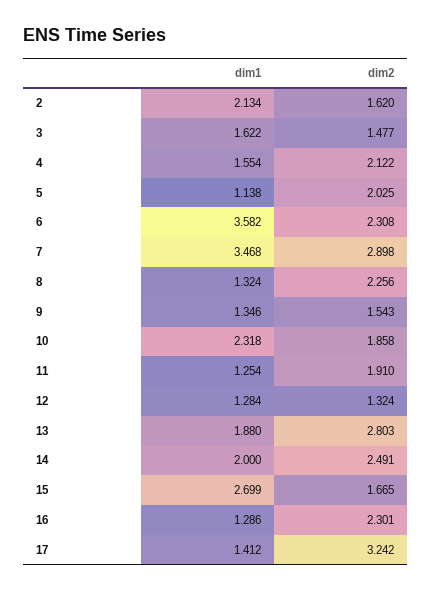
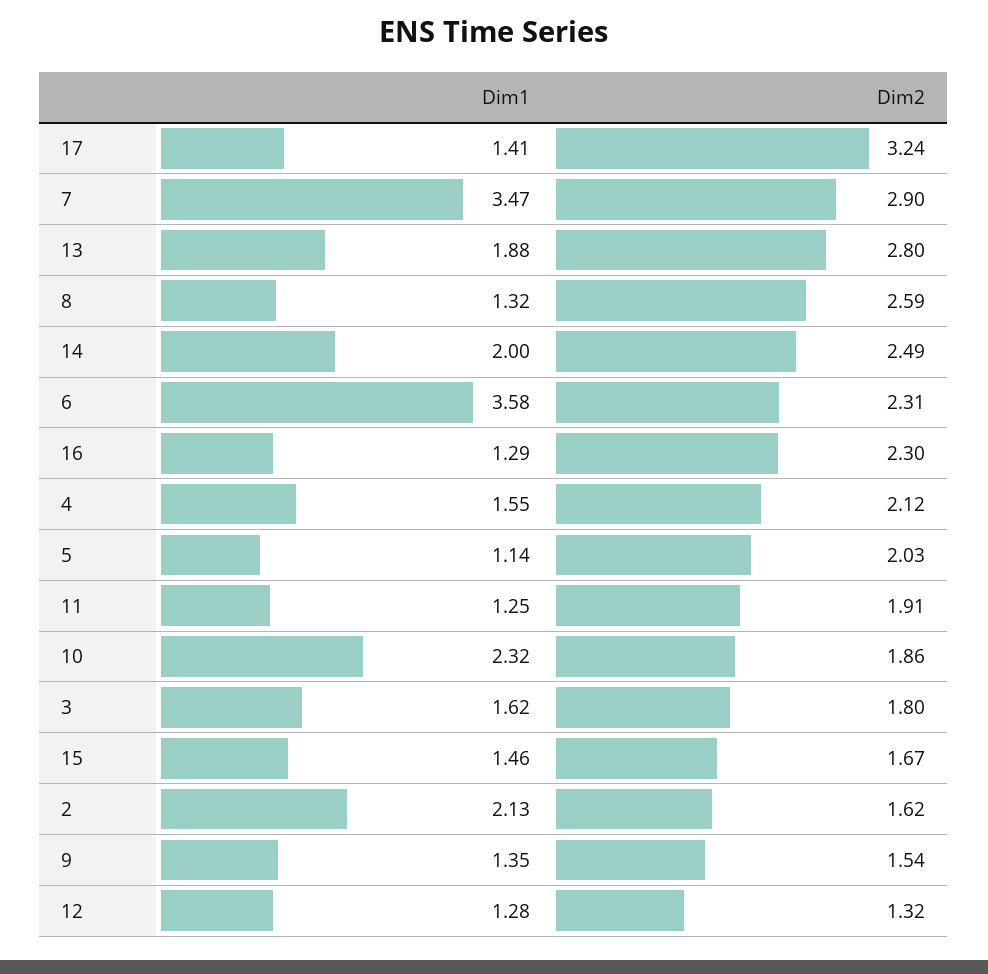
dim2, 3: 1.477 -> 1.8
dim2, 8: 2.256 -> 2.59
dim1, 15: 2.699 -> 1.46

